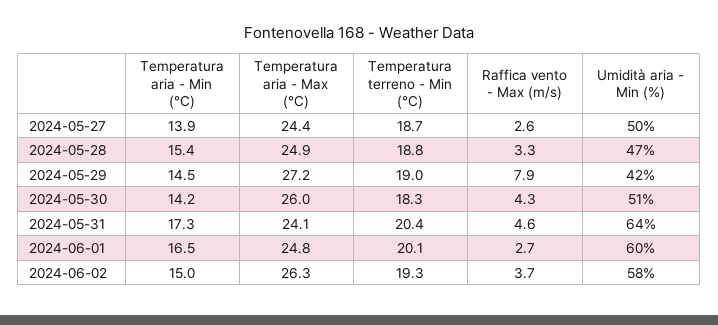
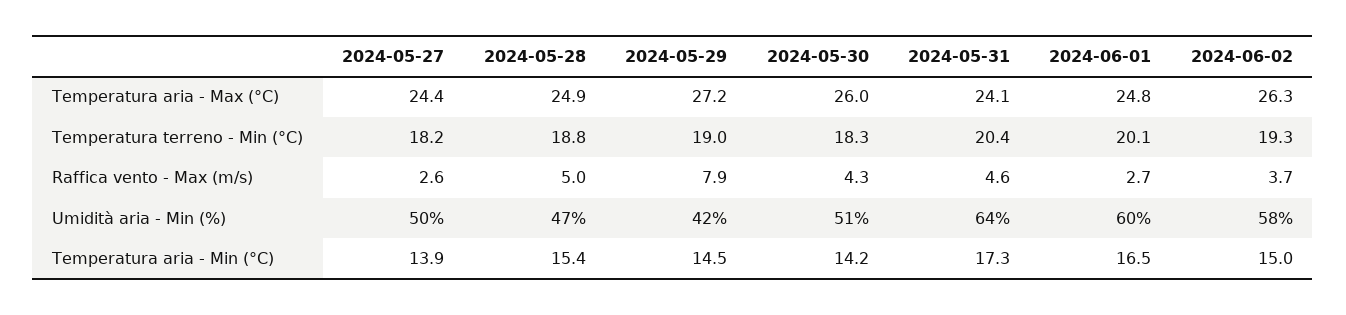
Temperatura terreno - Min (°C), 2024-05-27: 18.7 -> 18.2
Raffica vento - Max (m/s), 2024-05-28: 3.3 -> 5

